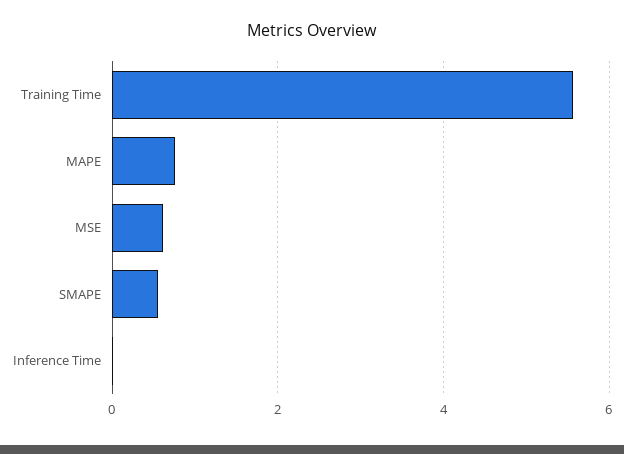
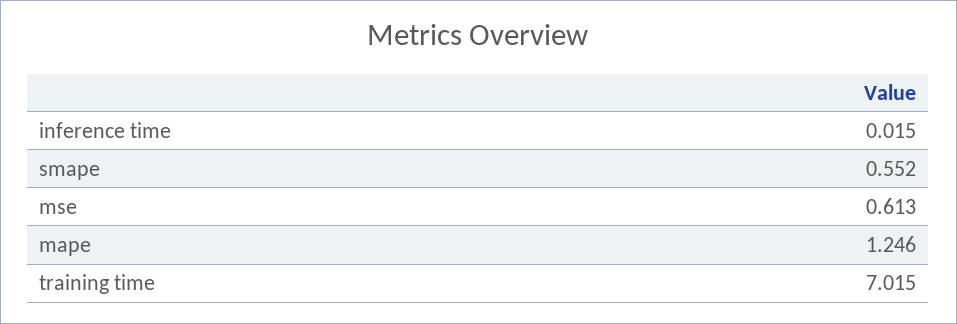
Training Time: 5.6 -> 7.015
MAPE: 0.8 -> 1.246

